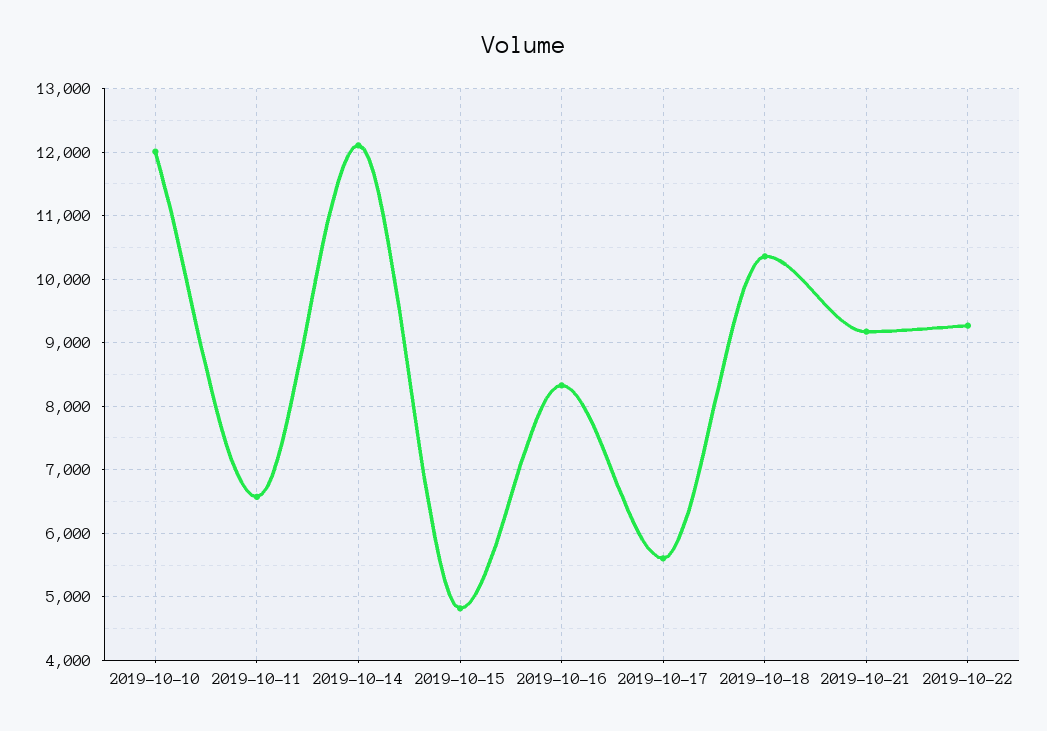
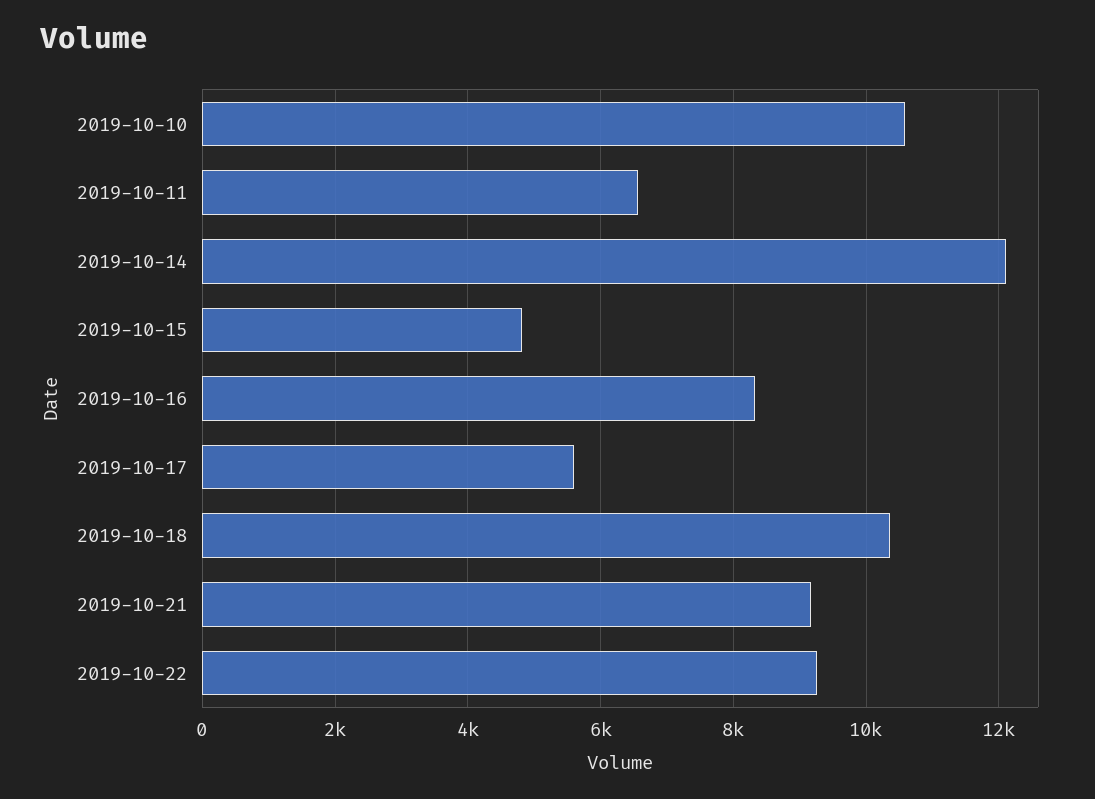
2019-10-10: 12000 -> 10600

